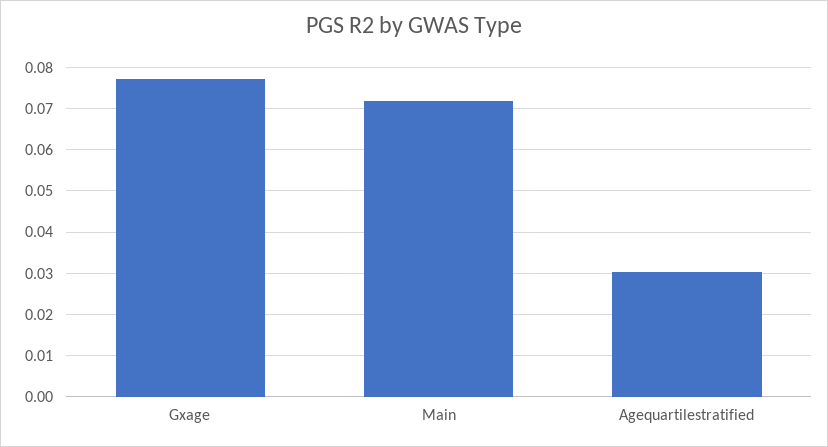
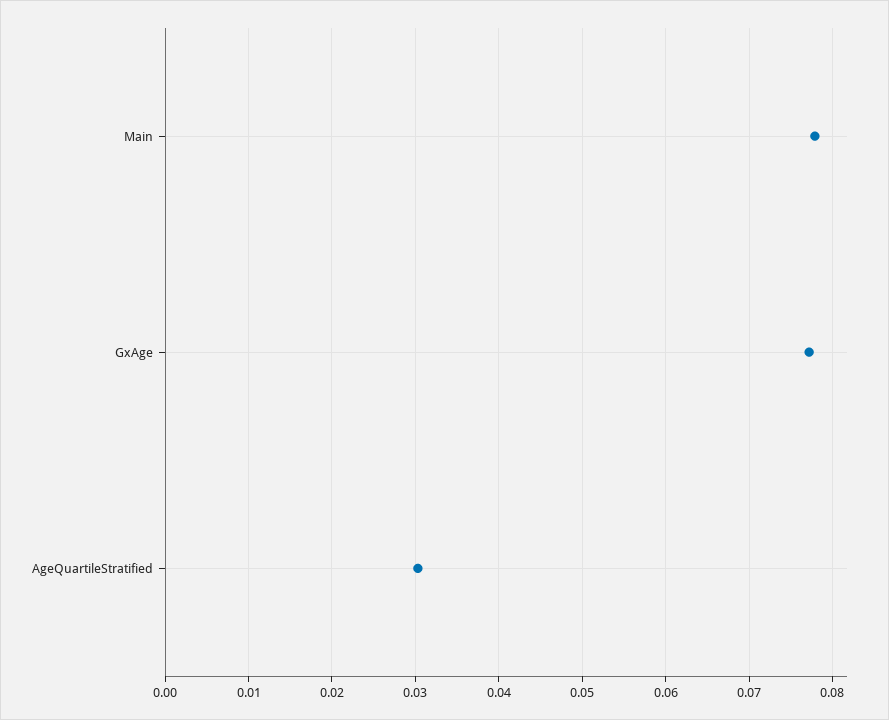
Main: 0.072 -> 0.078

